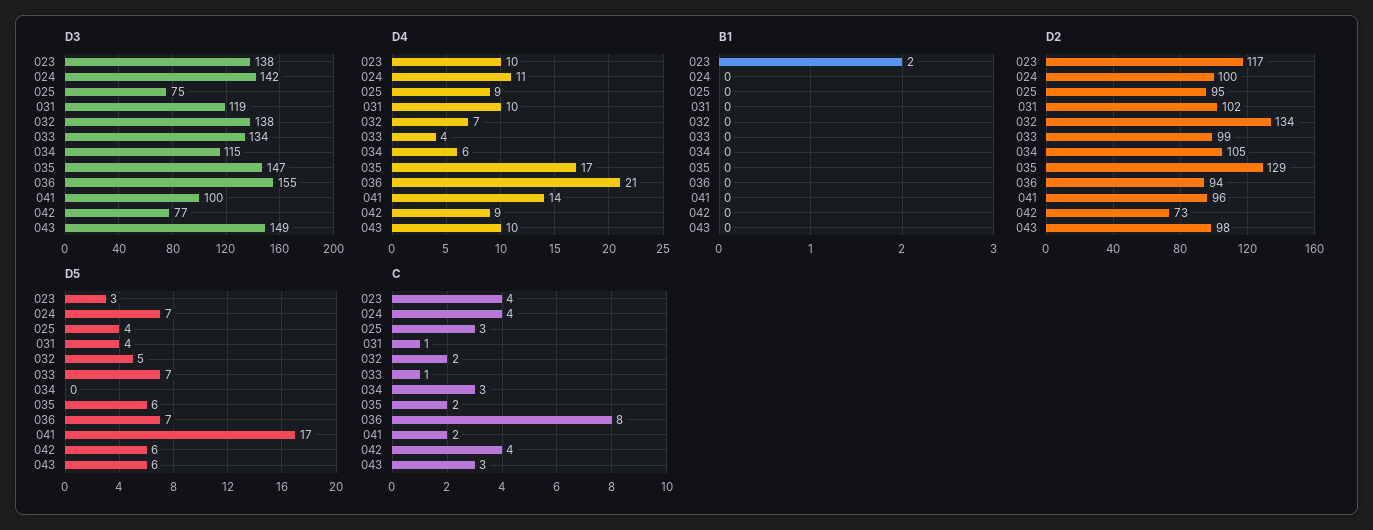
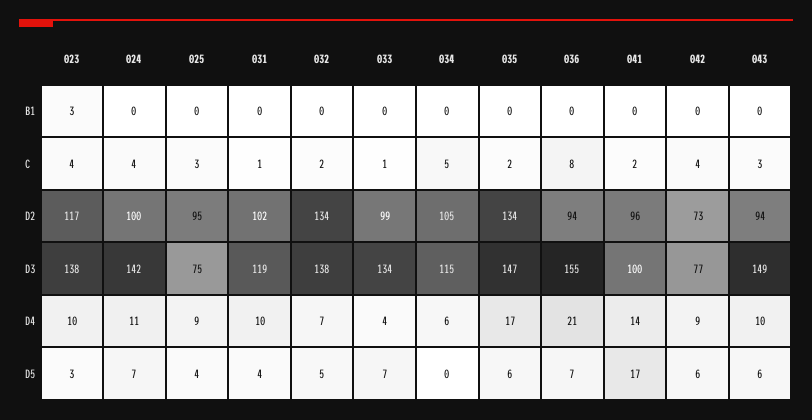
B1, 023: 2 -> 3
D2, 035: 129 -> 134
D2, 043: 98 -> 94
C, 034: 3 -> 5

